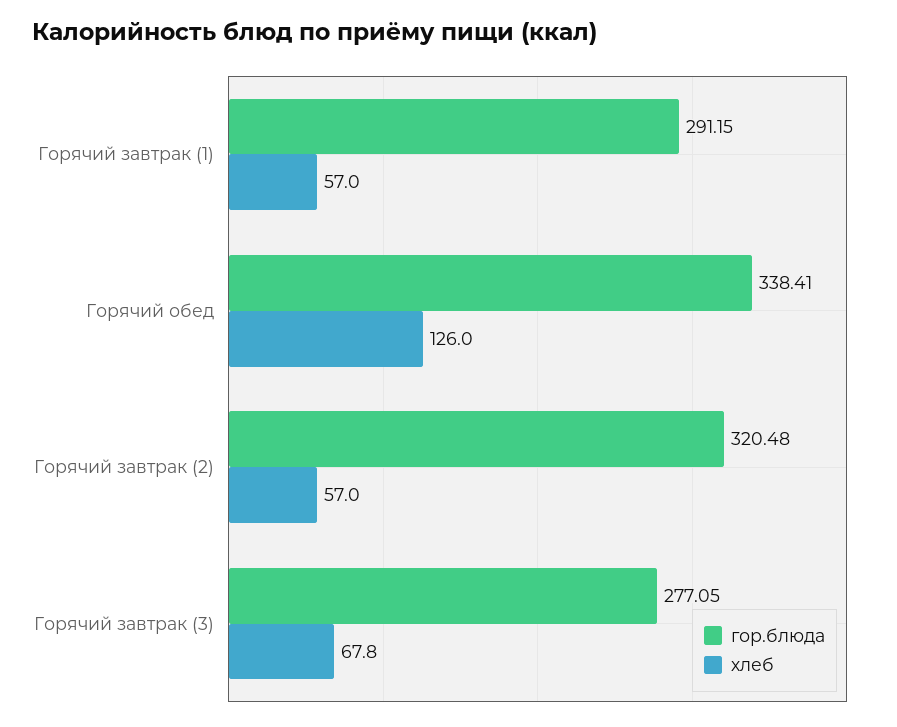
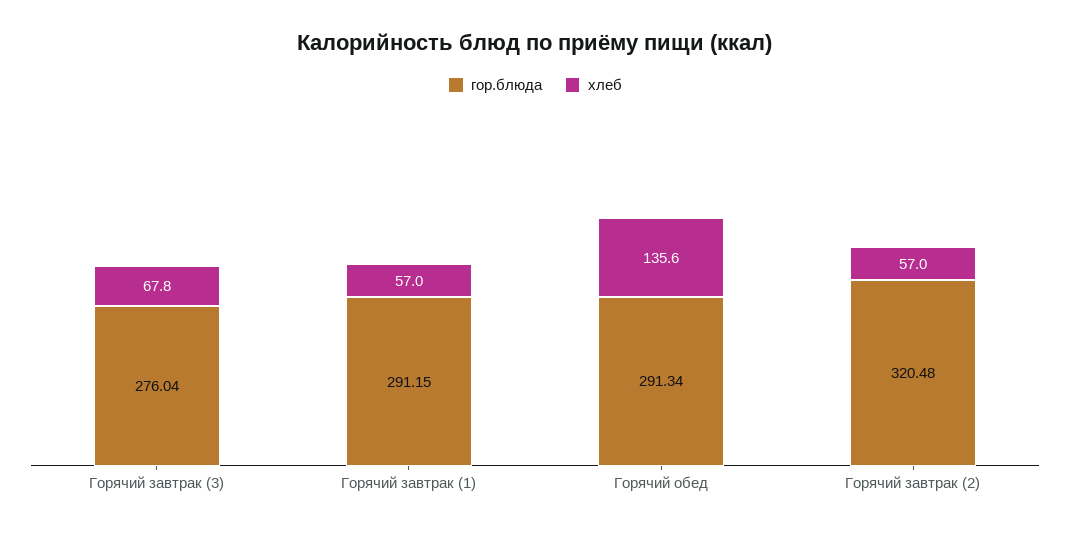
гор.блюда, Горячий обед: 338.41 -> 291.34
хлеб, Горячий обед: 126 -> 135.6
гор.блюда, Горячий завтрак (3): 277.05 -> 276.04

